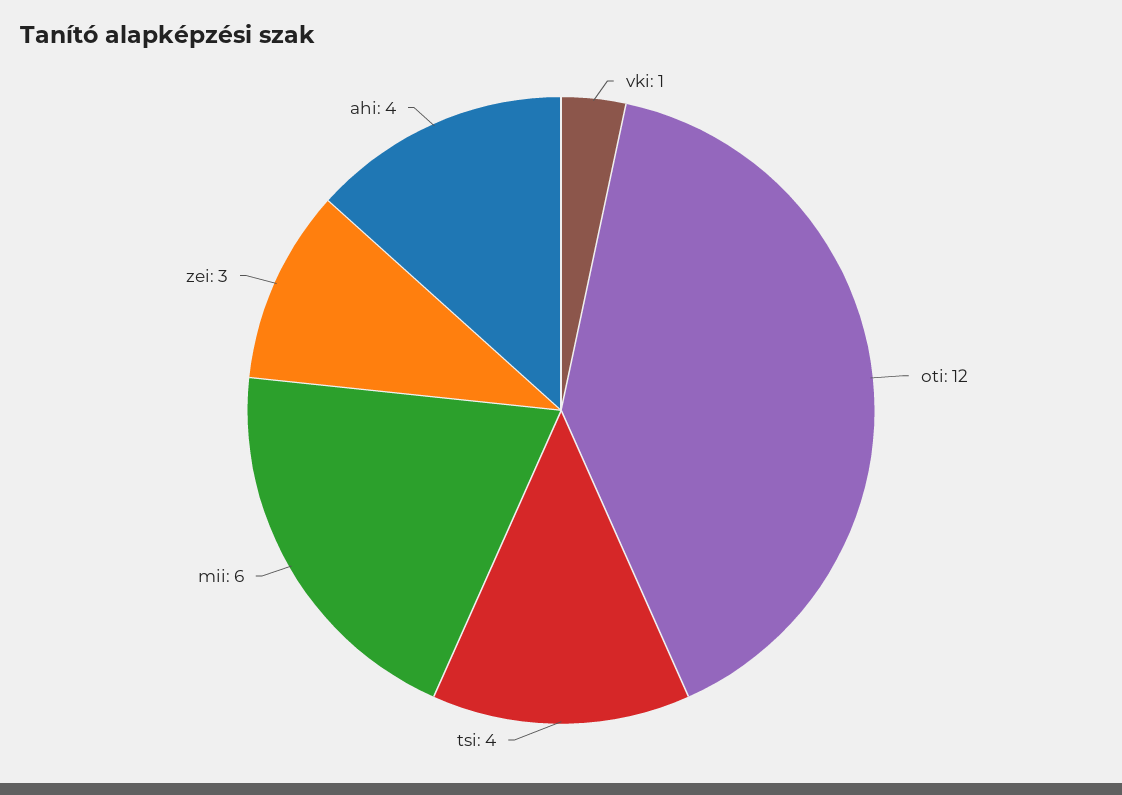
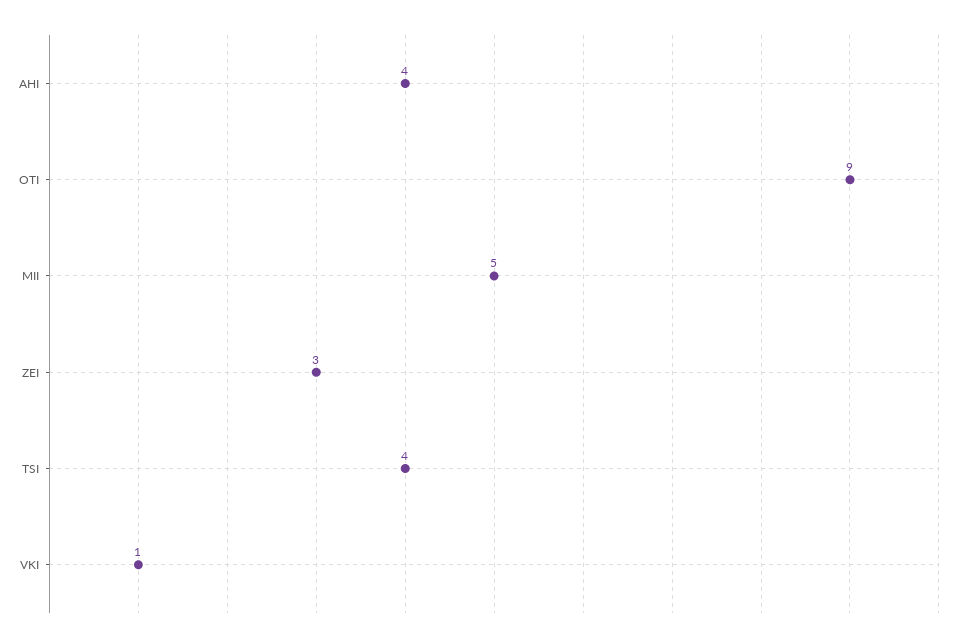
oti: 12 -> 9
mii: 6 -> 5

